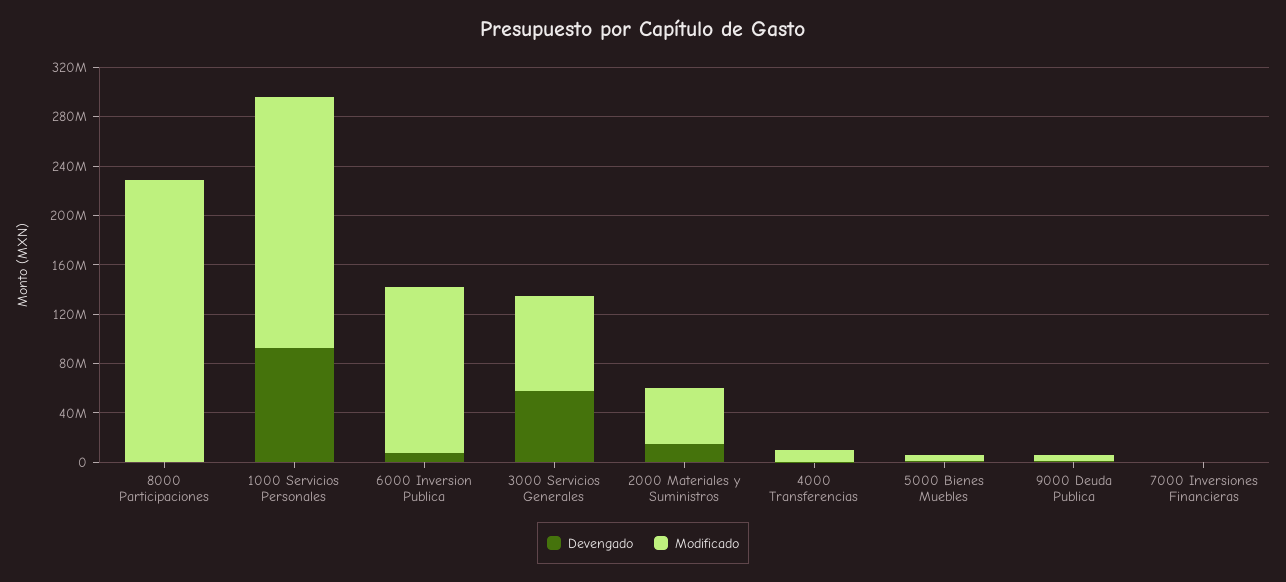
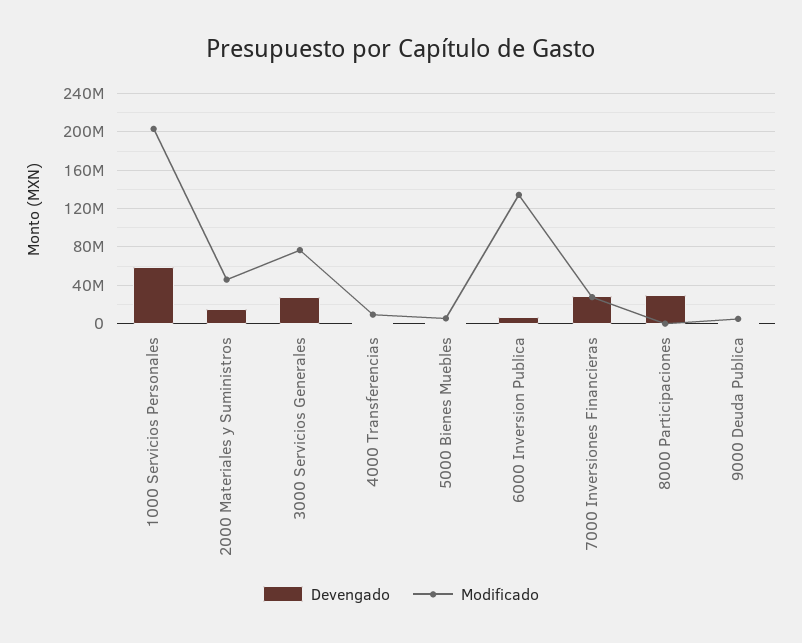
Devengado, 8000 Participaciones: 0 -> 30000000
Modificado, 8000 Participaciones: 230000000 -> 0
Devengado, 1000 Servicios Personales: 90000000 -> 60000000
Devengado, 3000 Servicios Generales: 60000000 -> 30000000
Devengado, 7000 Inversiones Financieras: 0 -> 30000000
Modificado, 7000 Inversiones Financieras: 0 -> 30000000

